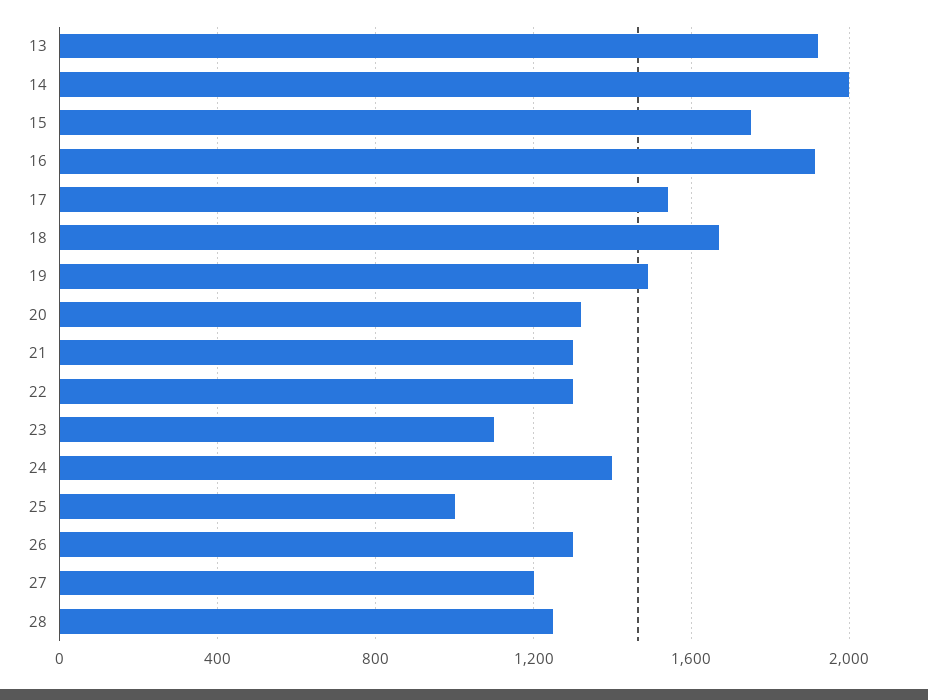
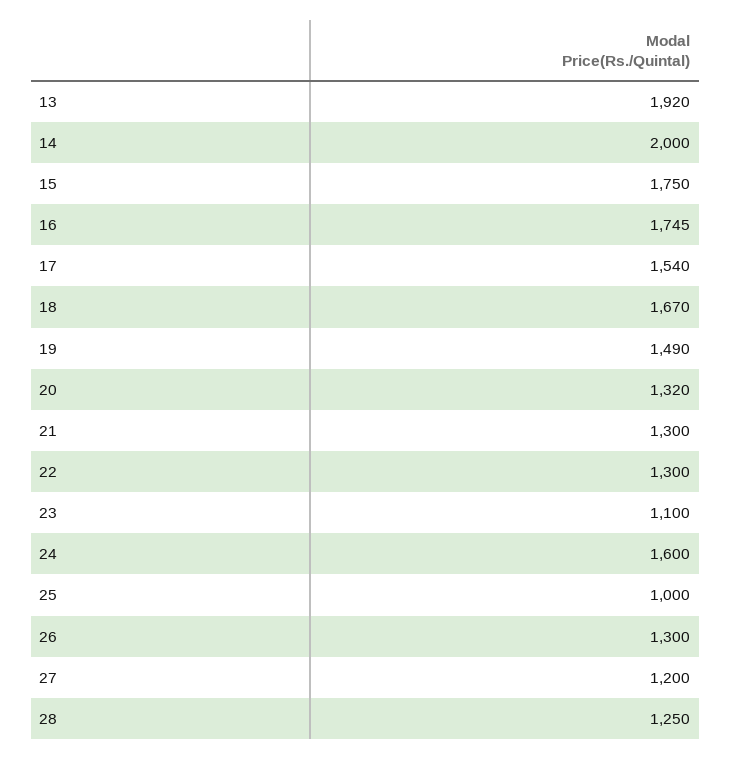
16: 1900 -> 1745
24: 1400 -> 1600

